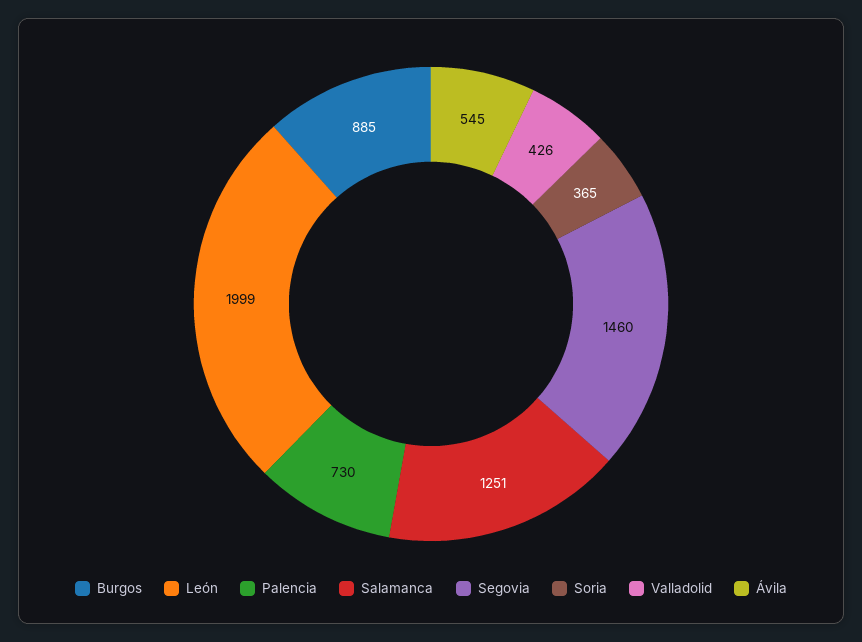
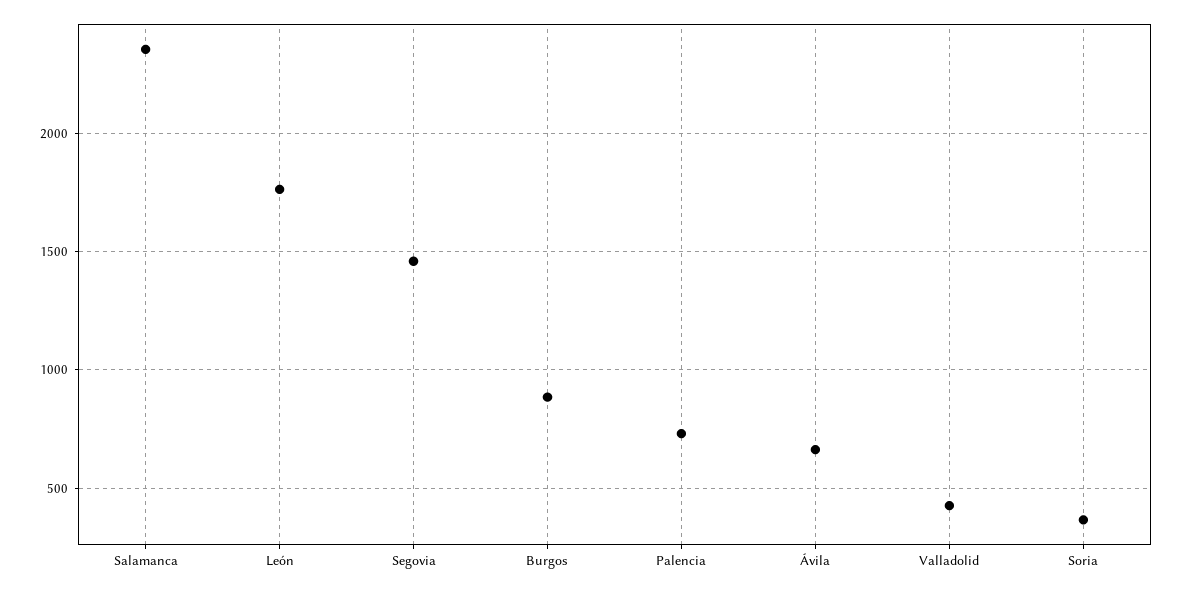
León: 1999 -> 1750
Salamanca: 1251 -> 2350
Ávila: 545 -> 650

